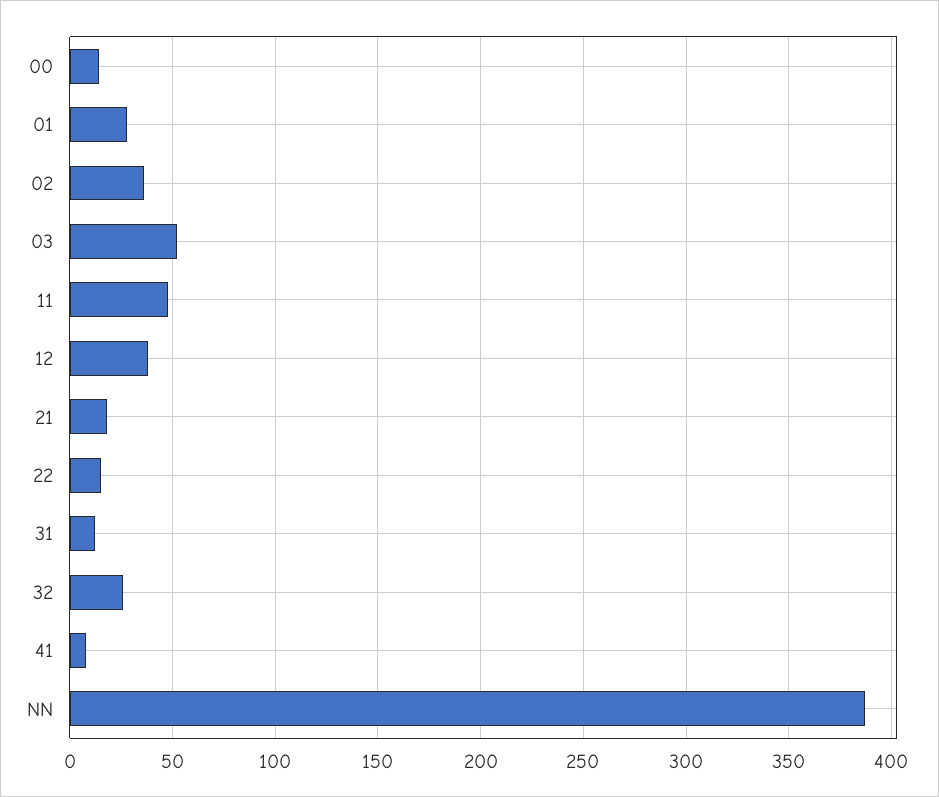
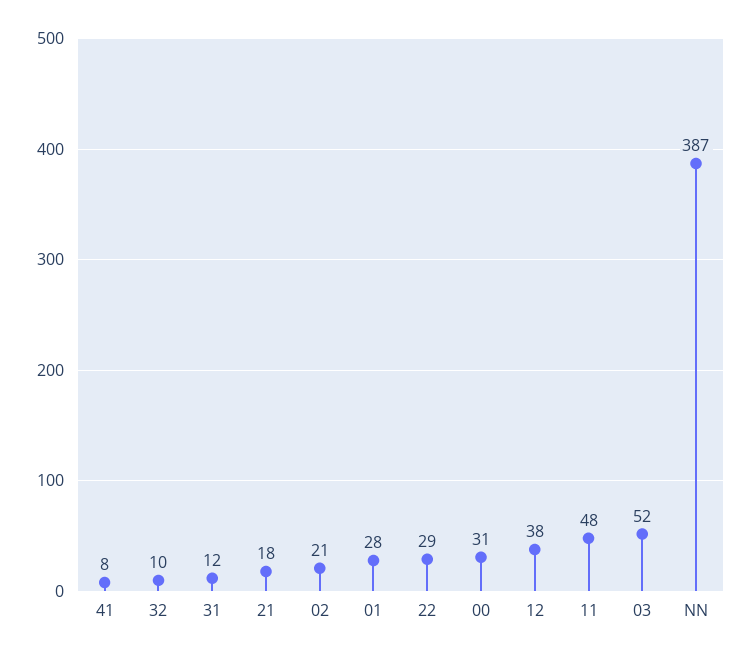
00: 15 -> 31
02: 35 -> 21
22: 15 -> 29
32: 25 -> 10

